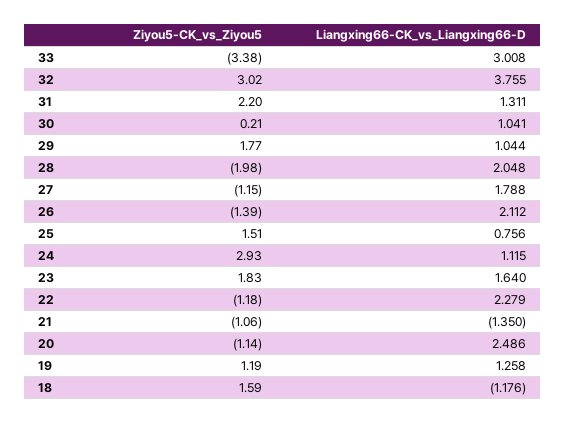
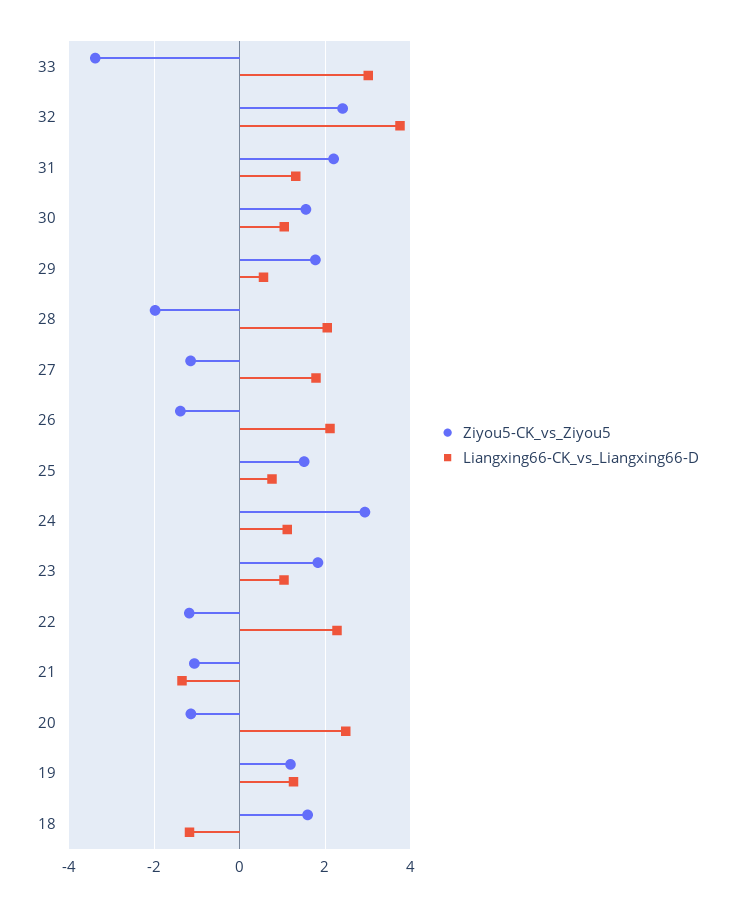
Ziyou5-CK_vs_Ziyou5, 32: 3.02 -> 2.4
Ziyou5-CK_vs_Ziyou5, 30: 0.21 -> 1.6
Liangxing66-CK_vs_Liangxing66-D, 29: 1.044 -> 0.6
Liangxing66-CK_vs_Liangxing66-D, 23: 1.64 -> 1

